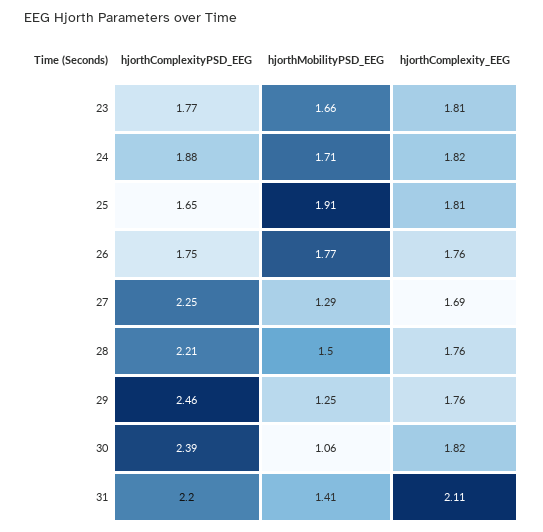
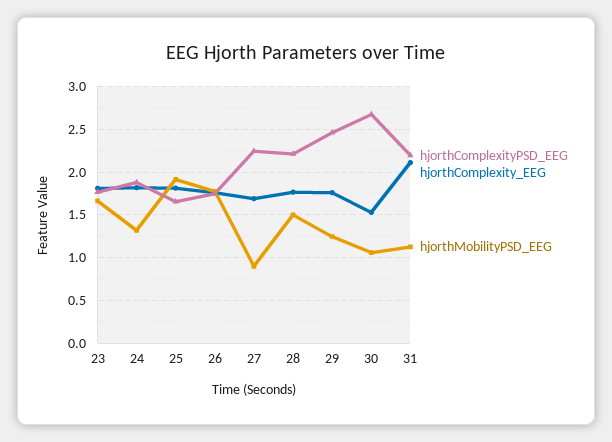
hjorthMobilityPSD_EEG, 24: 1.71 -> 1.3
hjorthMobilityPSD_EEG, 27: 1.29 -> 0.9
hjorthComplexityPSD_EEG, 30: 2.39 -> 2.7
hjorthComplexity_EEG, 30: 1.82 -> 1.5
hjorthMobilityPSD_EEG, 31: 1.41 -> 1.1

